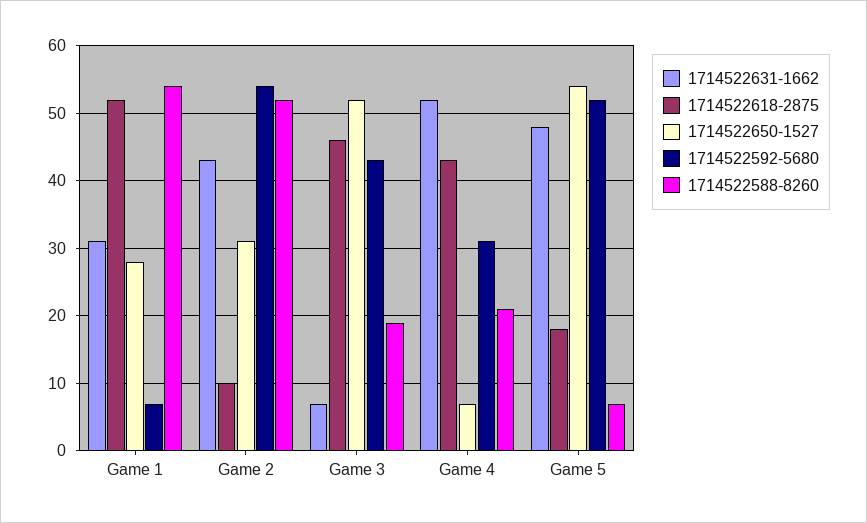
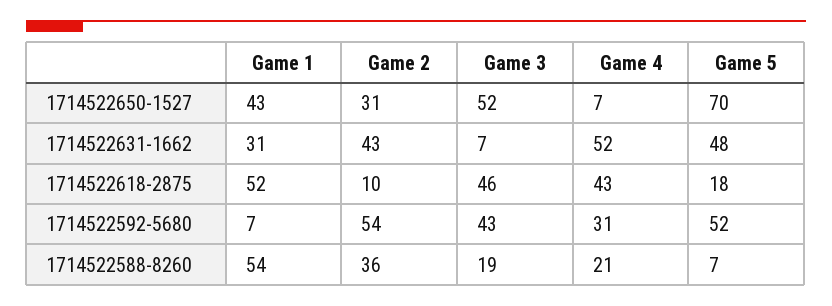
1714522650-1527, Game 1: 28 -> 43
1714522588-8260, Game 2: 52 -> 36
1714522650-1527, Game 5: 54 -> 70

